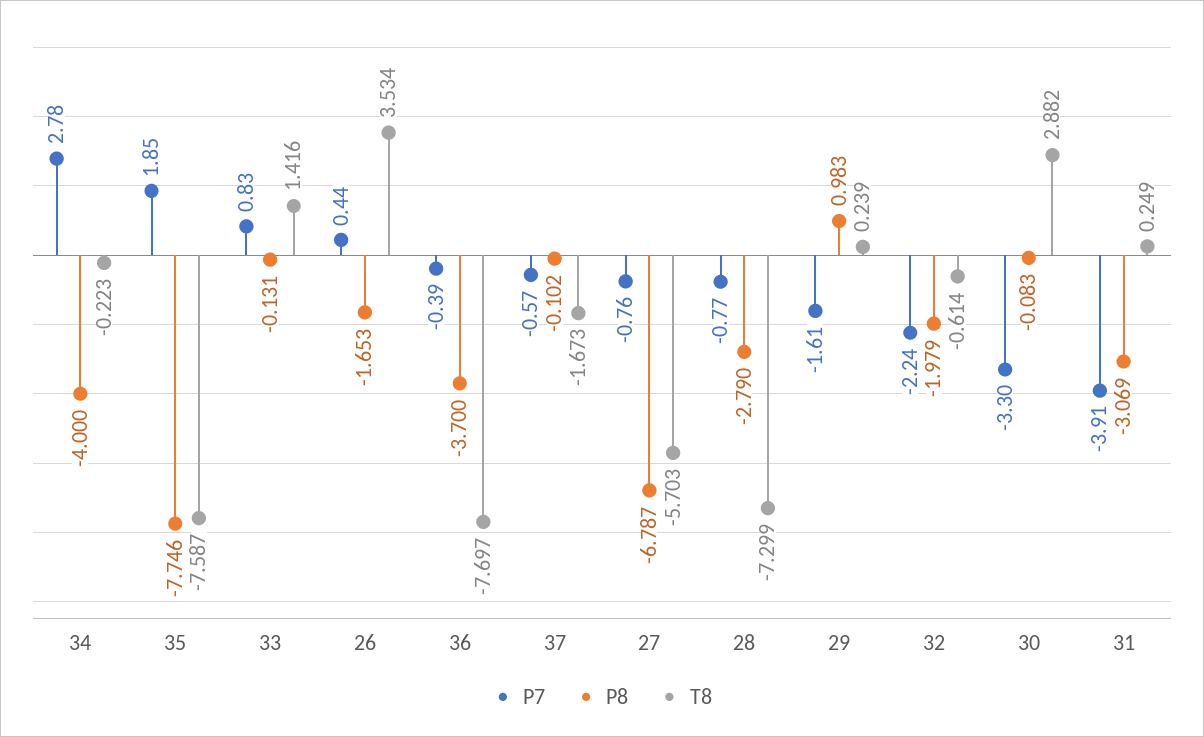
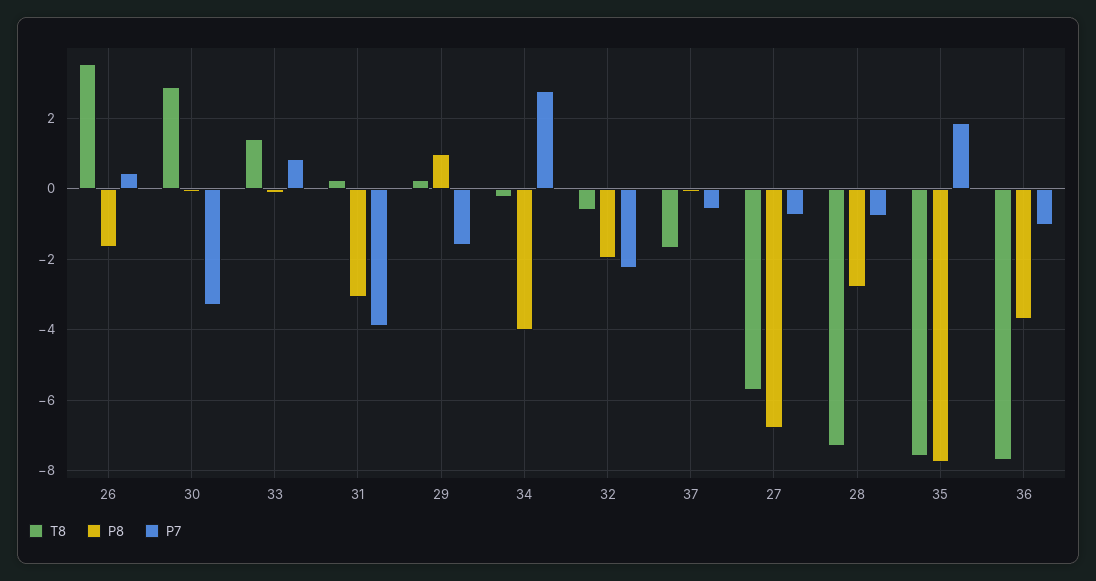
P7, 36: -0.39 -> -1

